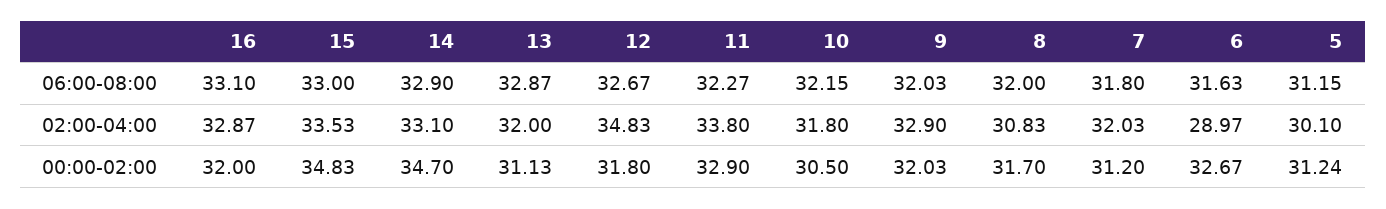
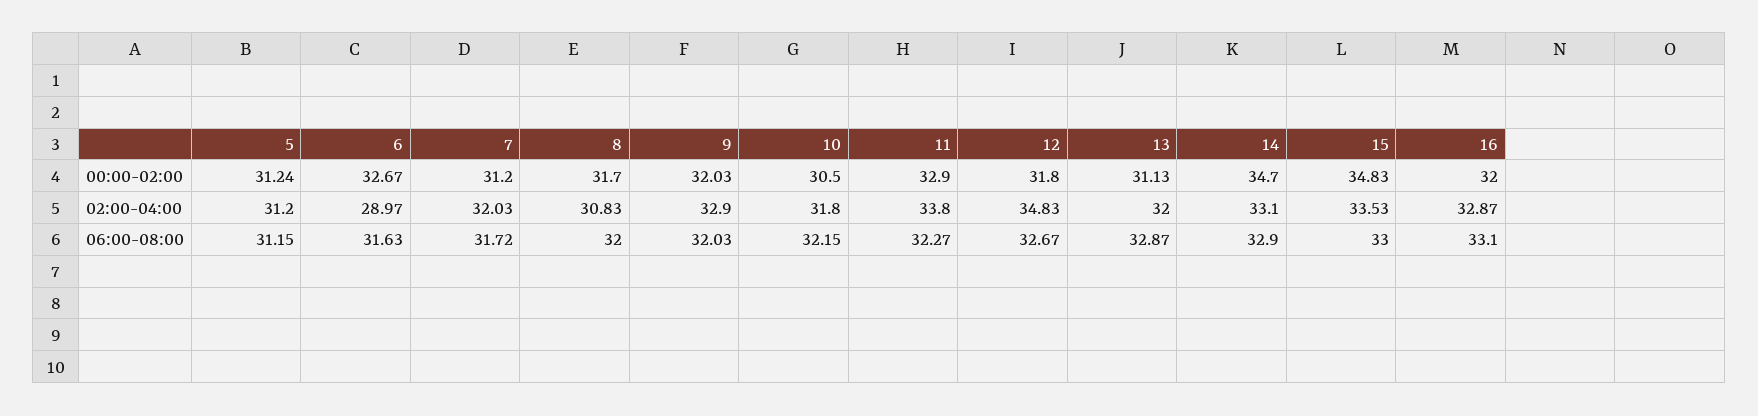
7, 06:00-08:00: 31.8 -> 31.72
5, 02:00-04:00: 30.1 -> 31.2

